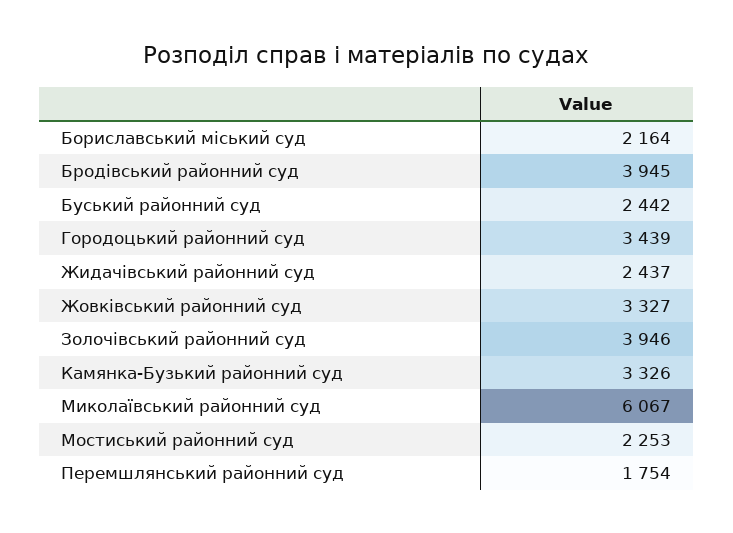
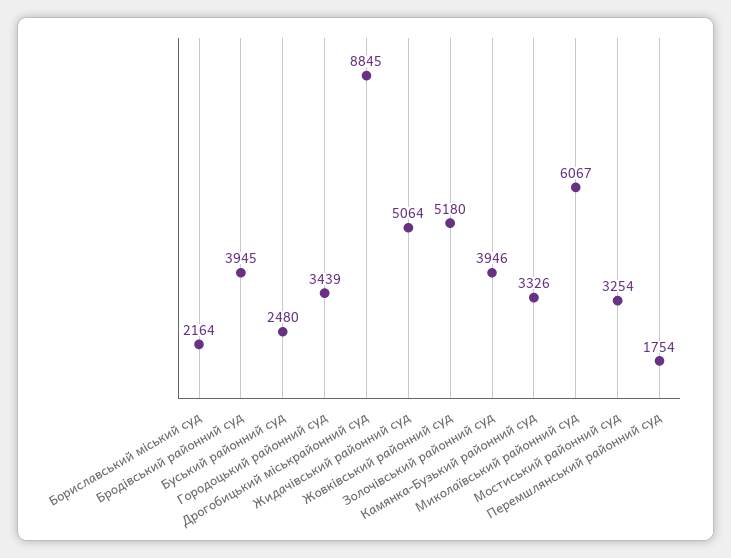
Буський районний суд: 2442 -> 2480
Жидачівський районний суд: 2437 -> 5064
Жовківський районний суд: 3327 -> 5180
Мостиський районний суд: 2253 -> 3254
Дрогобицький міськрайонний суд: none -> 8845

